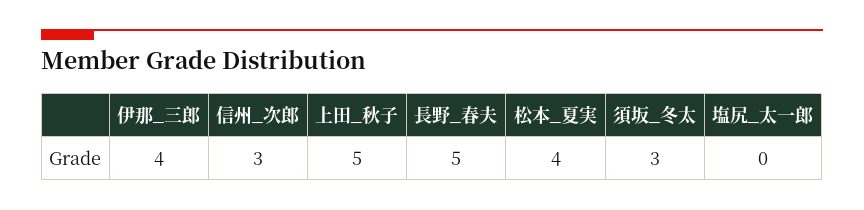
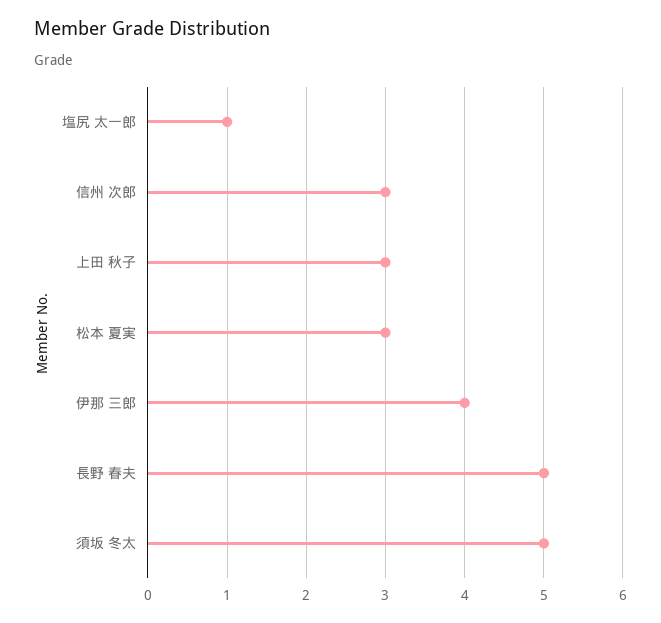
上田_秋子: 5 -> 3
松本_夏実: 4 -> 3
須坂_冬太: 3 -> 5
塩尻_太一郎: 0 -> 1

